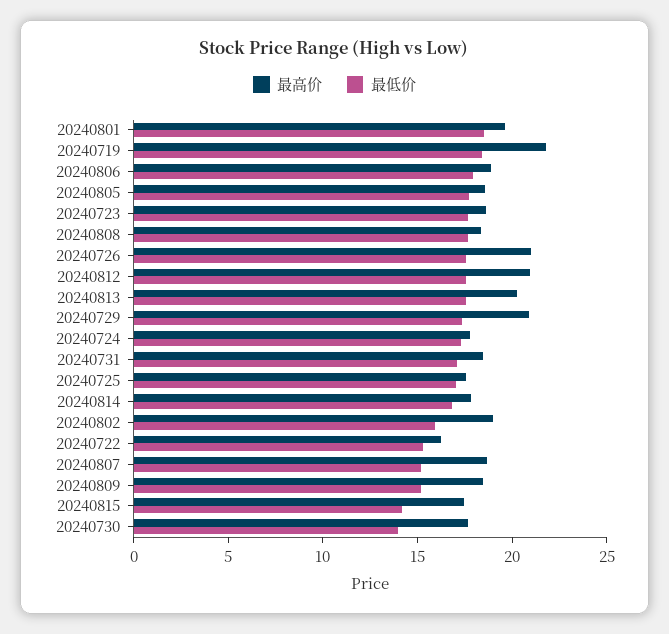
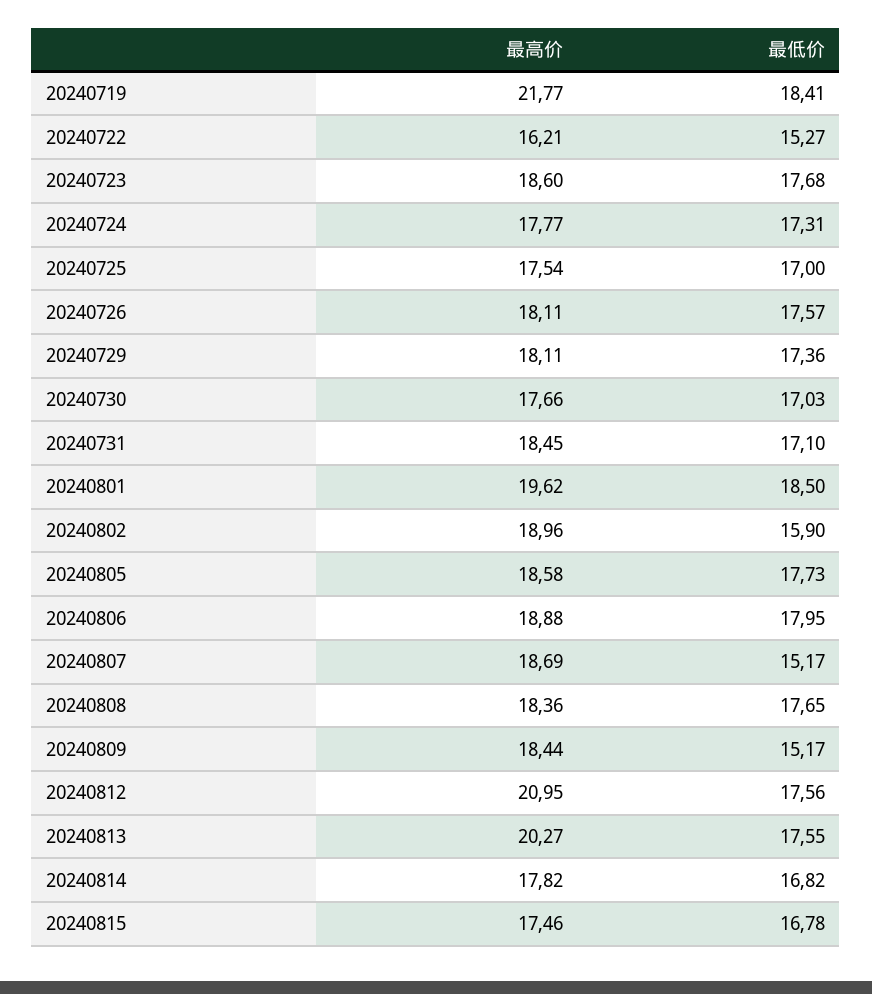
最高价, 20240726: 21 -> 18.11
最高价, 20240729: 21 -> 18.11
最低价, 20240815: 14 -> 16.78
最低价, 20240730: 14 -> 17.03

